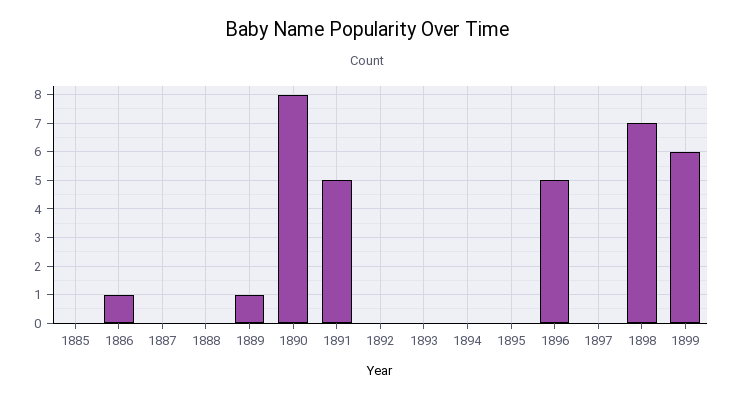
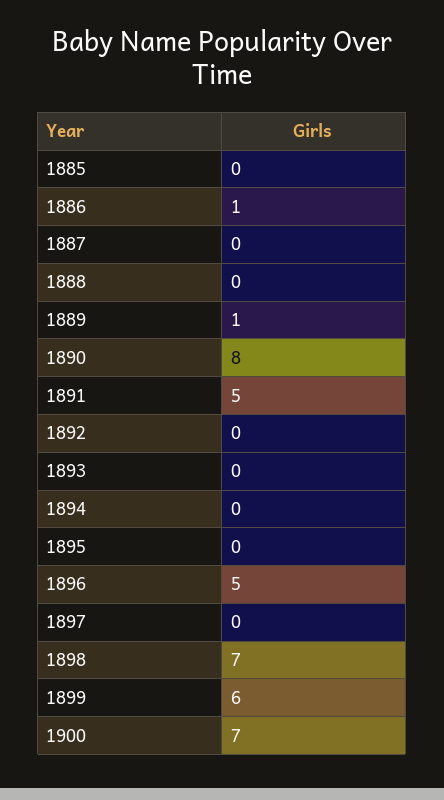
1900: none -> 7

